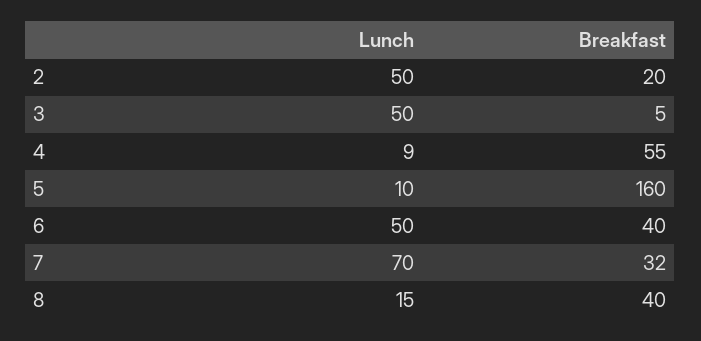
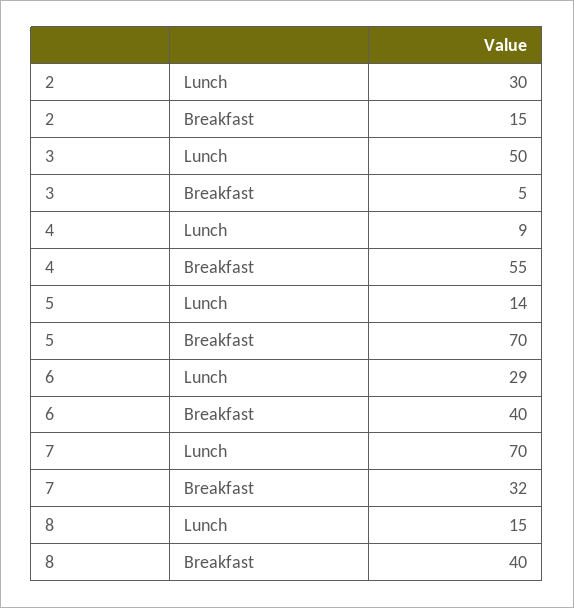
Lunch, 2: 50 -> 30
Breakfast, 2: 20 -> 15
Lunch, 5: 10 -> 14
Breakfast, 5: 160 -> 70
Lunch, 6: 50 -> 29

